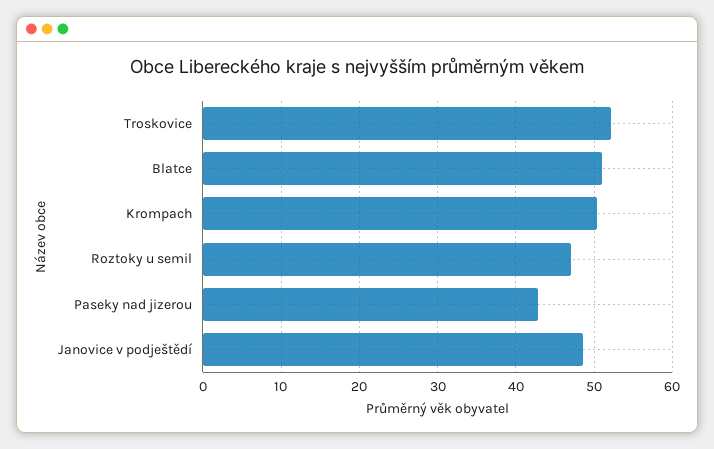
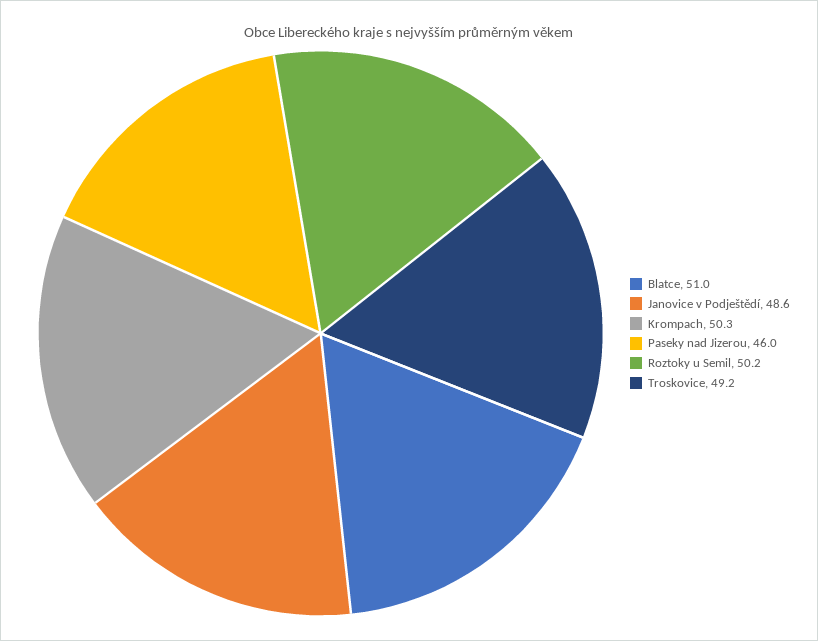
Troskovice: 52 -> 49.2
Roztoky u semil: 47 -> 50.2
Paseky nad jizerou: 43 -> 46

